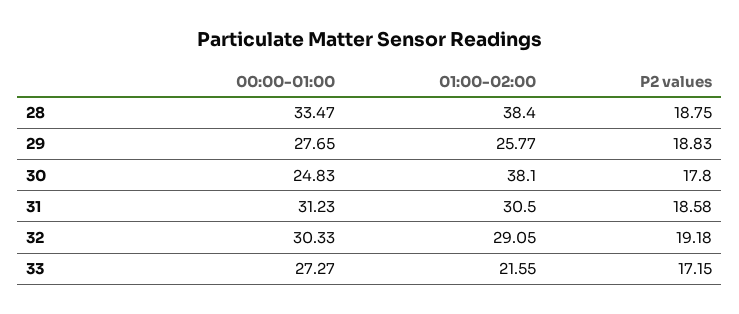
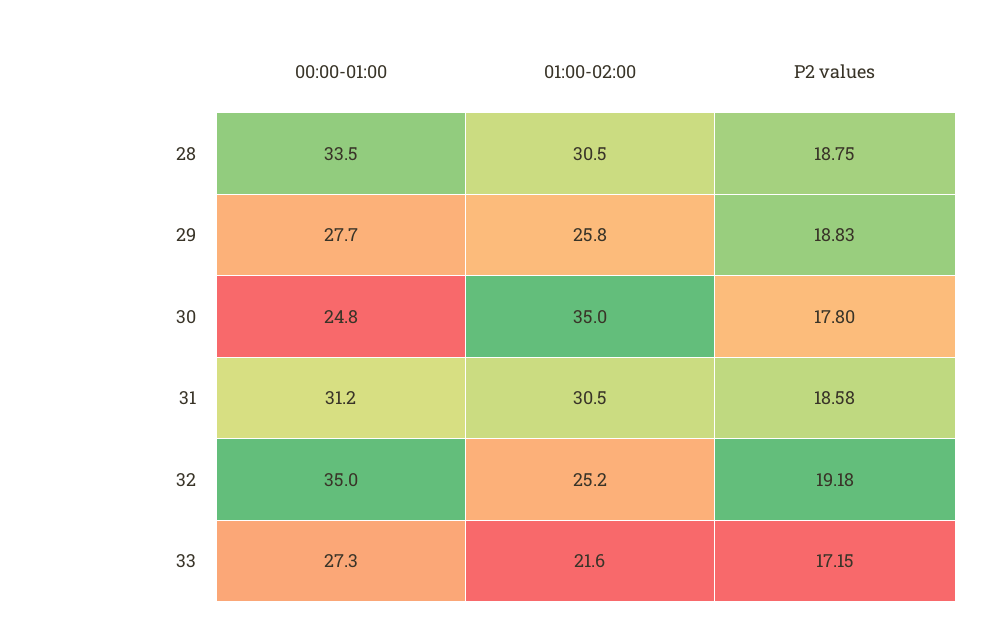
01:00-02:00, 28: 38.4 -> 30.5
01:00-02:00, 30: 38.1 -> 35
00:00-01:00, 32: 30.33 -> 35
01:00-02:00, 32: 29.05 -> 25.2

